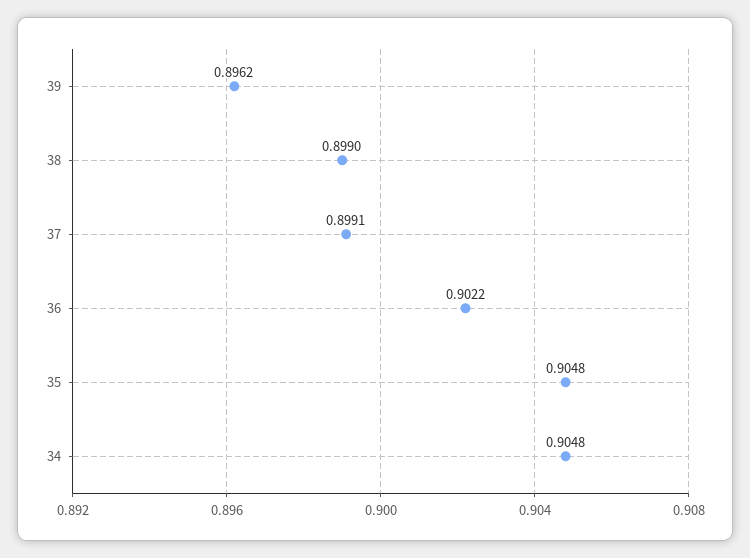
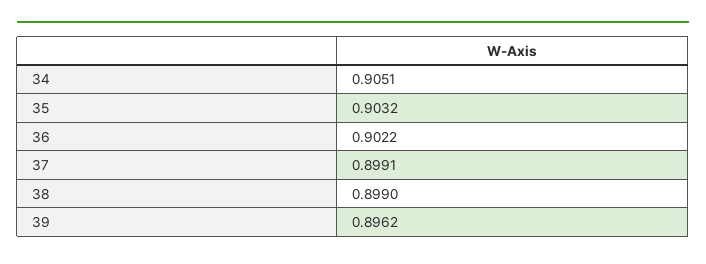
35: 0.9048 -> 0.9032
34: 0.9048 -> 0.9051

